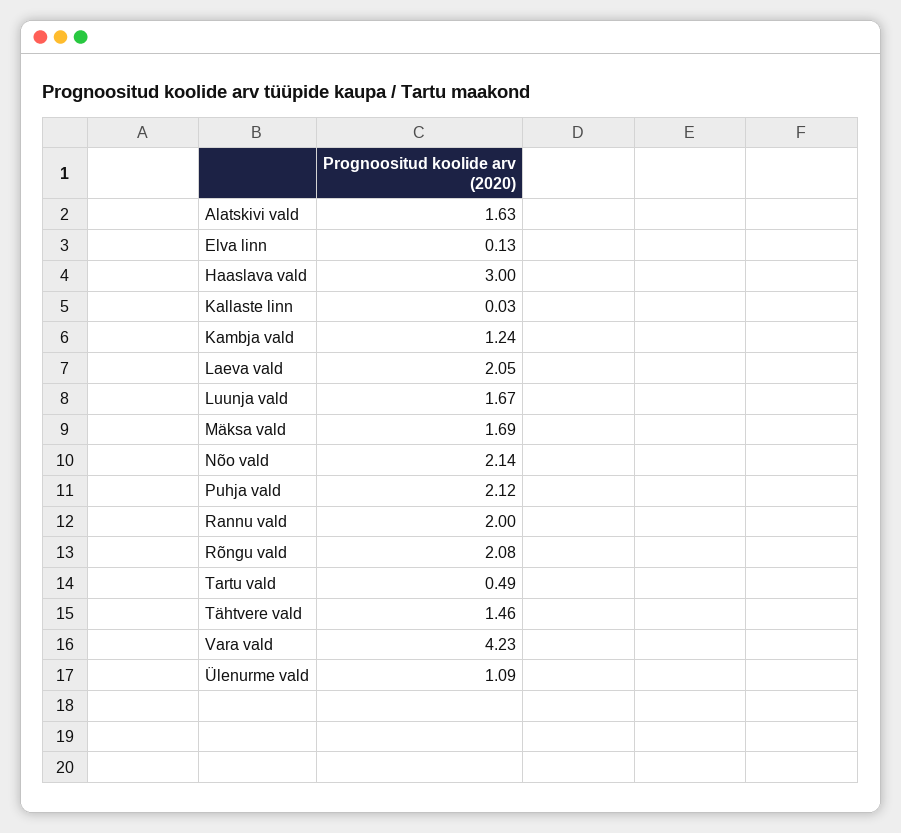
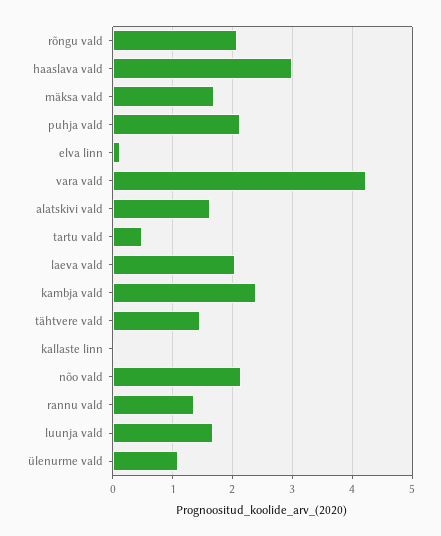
Kambja vald: 1.24 -> 2.4
Rannu vald: 2 -> 1.4

